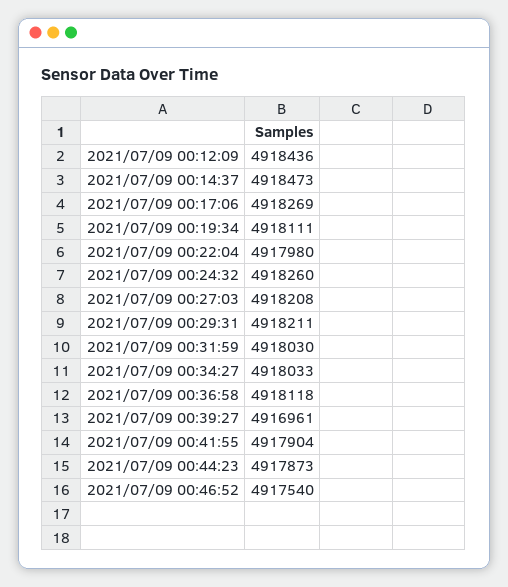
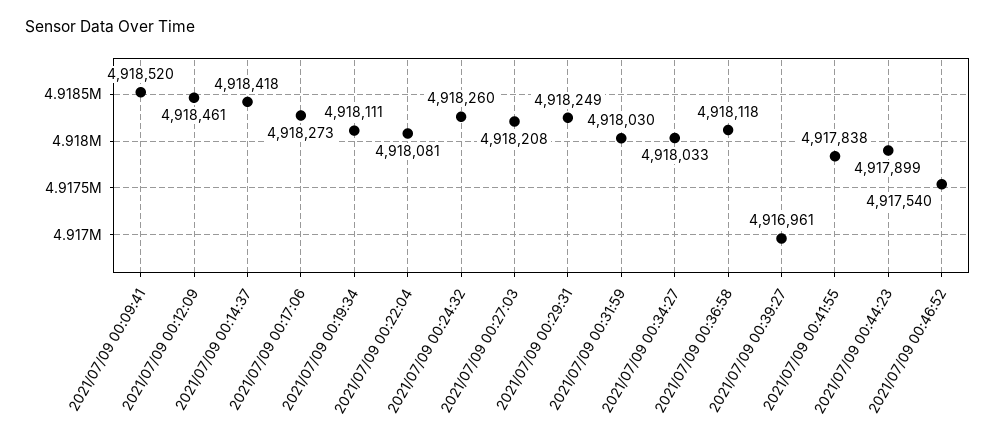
2021/07/09 00:12:09: 4918436 -> 4918461
2021/07/09 00:14:37: 4918473 -> 4918418
2021/07/09 00:17:06: 4918269 -> 4918273
2021/07/09 00:22:04: 4917980 -> 4918081
2021/07/09 00:29:31: 4918211 -> 4918249
2021/07/09 00:41:55: 4917904 -> 4917838
2021/07/09 00:44:23: 4917873 -> 4917899
2021/07/09 00:09:41: none -> 4918520

